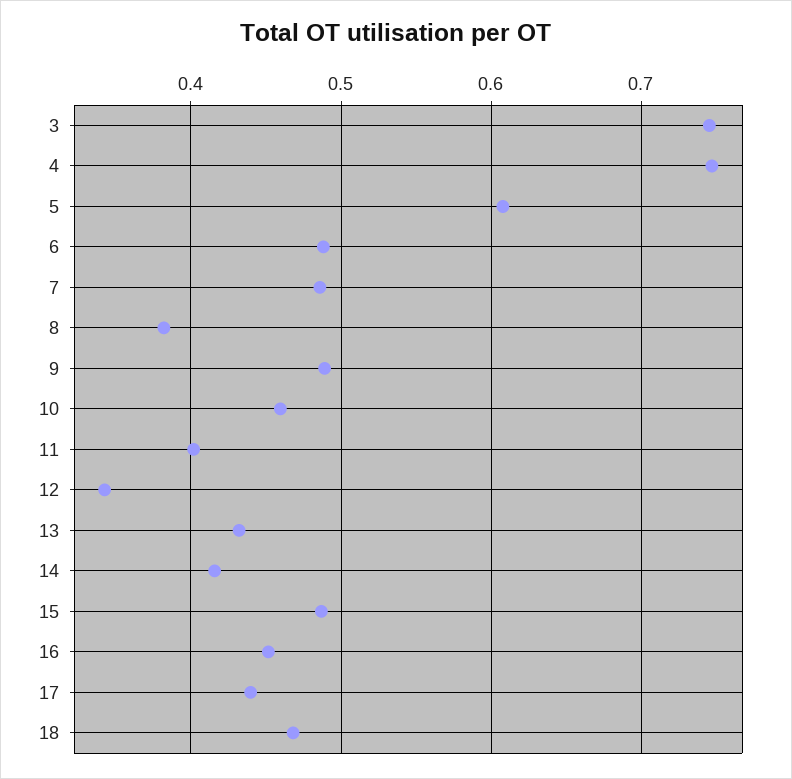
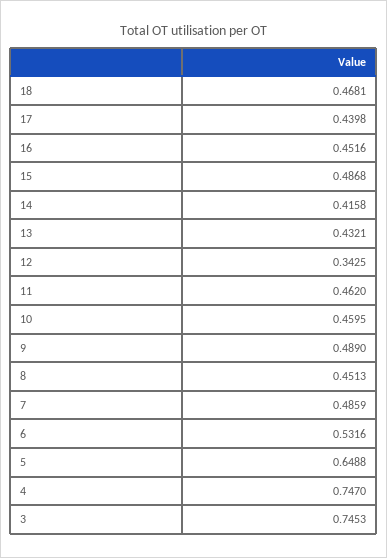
5: 0.61 -> 0.6488
6: 0.49 -> 0.5316
8: 0.38 -> 0.4513
11: 0.4 -> 0.462

